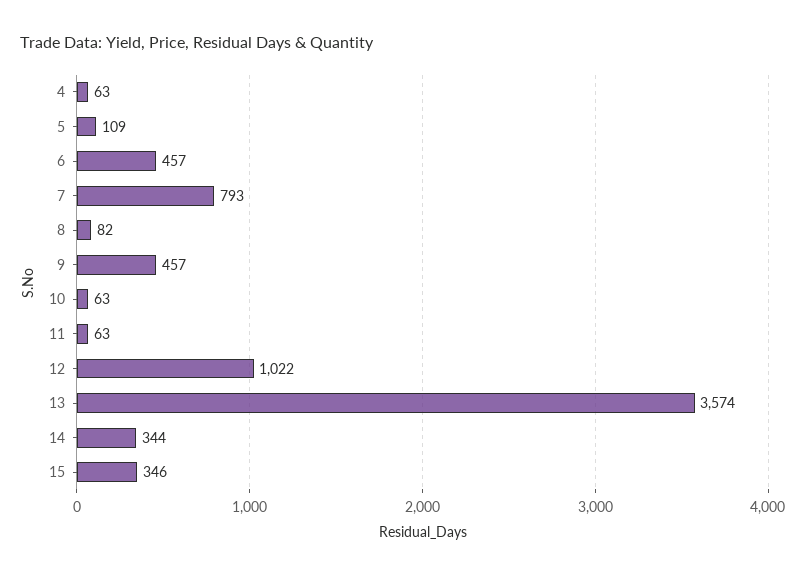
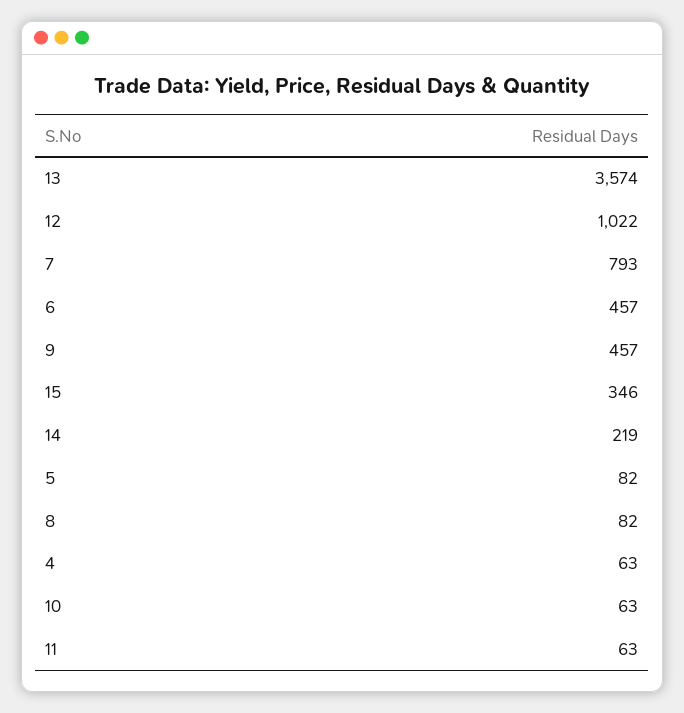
5: 109 -> 82
14: 344 -> 219

